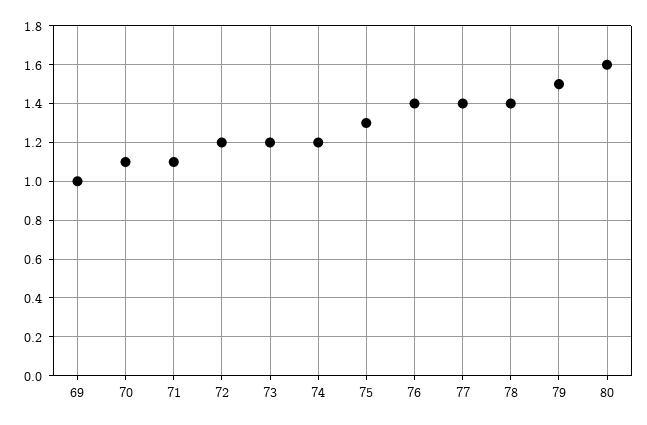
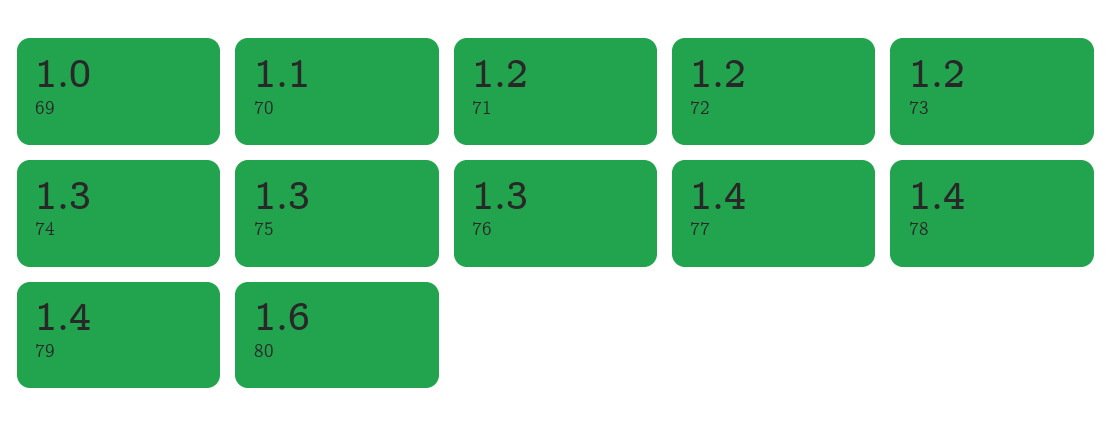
71: 1.1 -> 1.2
74: 1.2 -> 1.3
76: 1.4 -> 1.3
79: 1.5 -> 1.4

